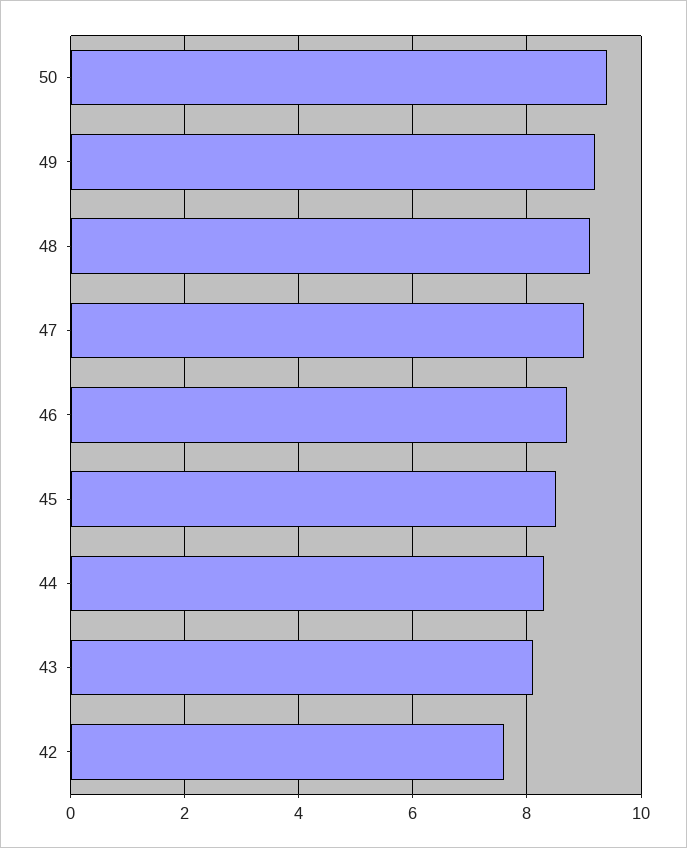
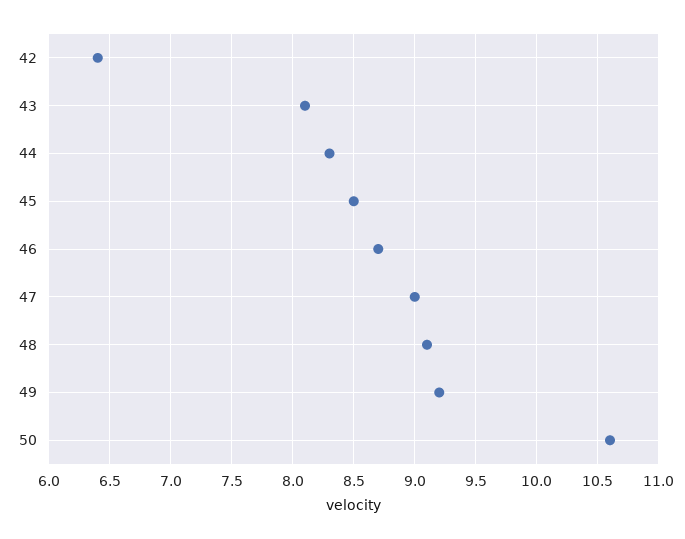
50: 9.5 -> 10.6
42: 7.5 -> 6.4

